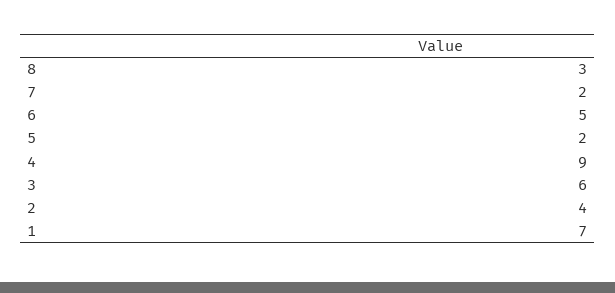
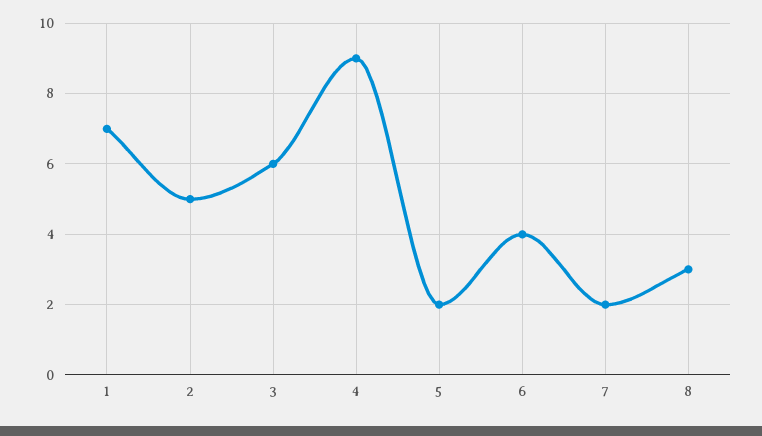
6: 5 -> 4
2: 4 -> 5

